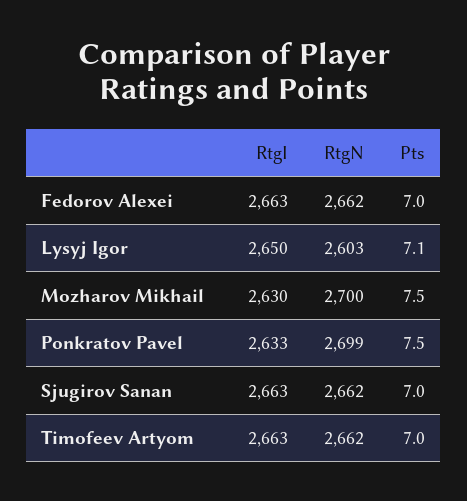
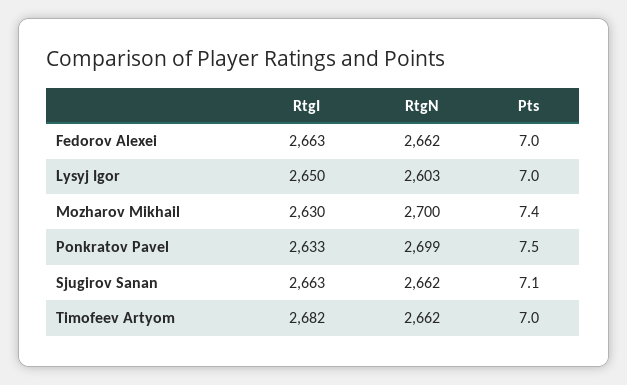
Pts, Lysyj Igor: 7.1 -> 7
Pts, Mozharov Mikhail: 7.5 -> 7.4
Pts, Sjugirov Sanan: 7 -> 7.1
RtgI, Timofeev Artyom: 2663 -> 2682

